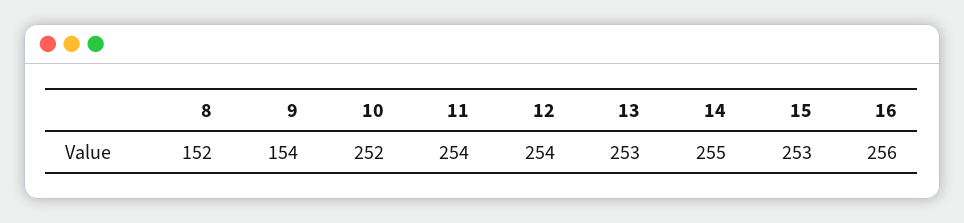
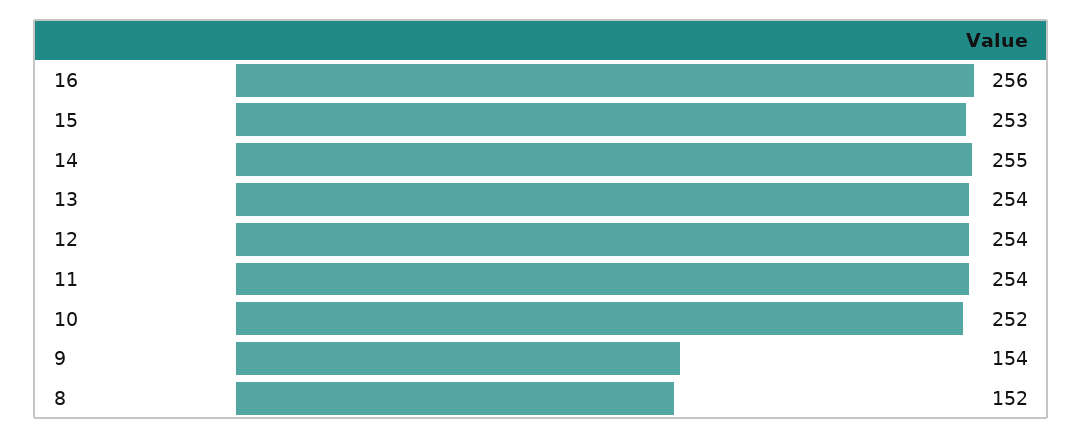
13: 253 -> 254

